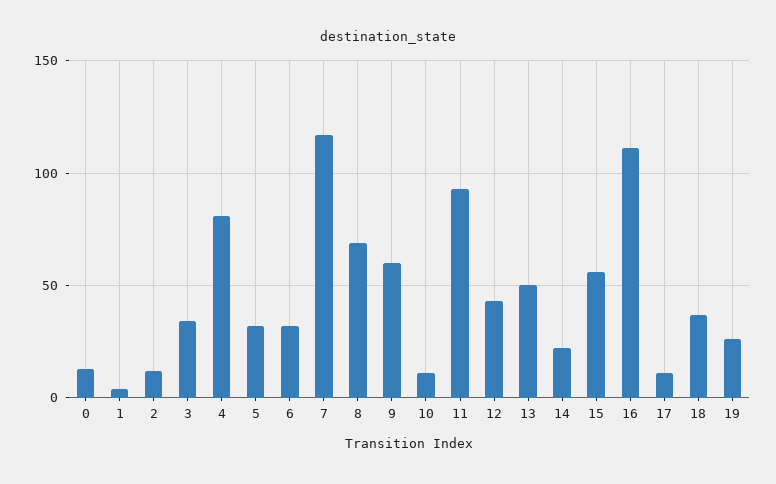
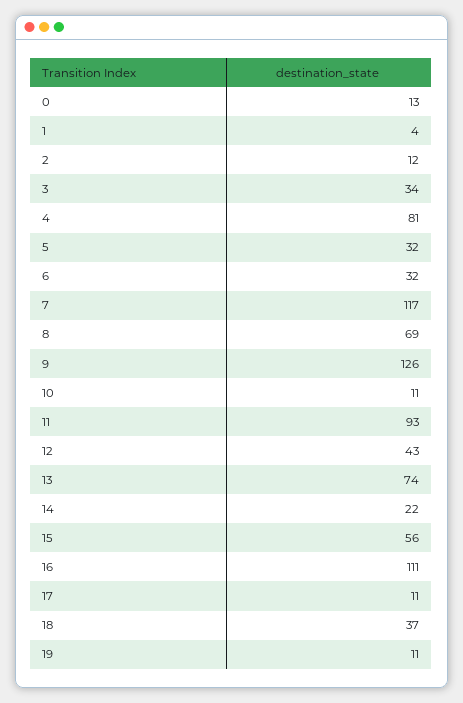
9: 60 -> 126
13: 50 -> 74
19: 25 -> 11

